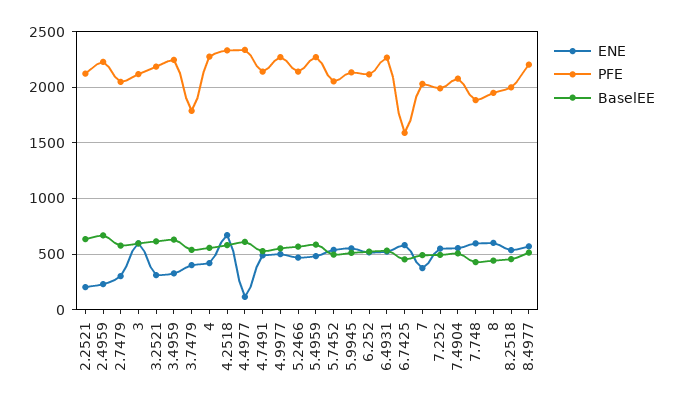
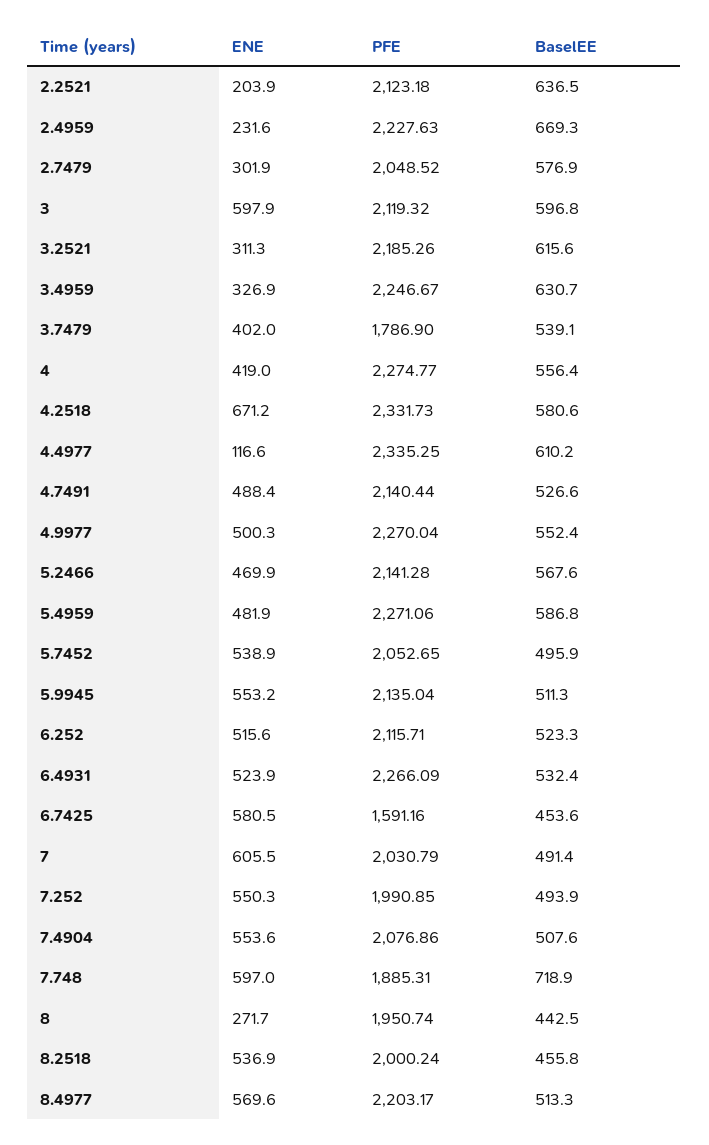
ENE, 7: 400 -> 605.5
BaselEE, 7.748: 400 -> 718.9
ENE, 8: 600 -> 271.7

